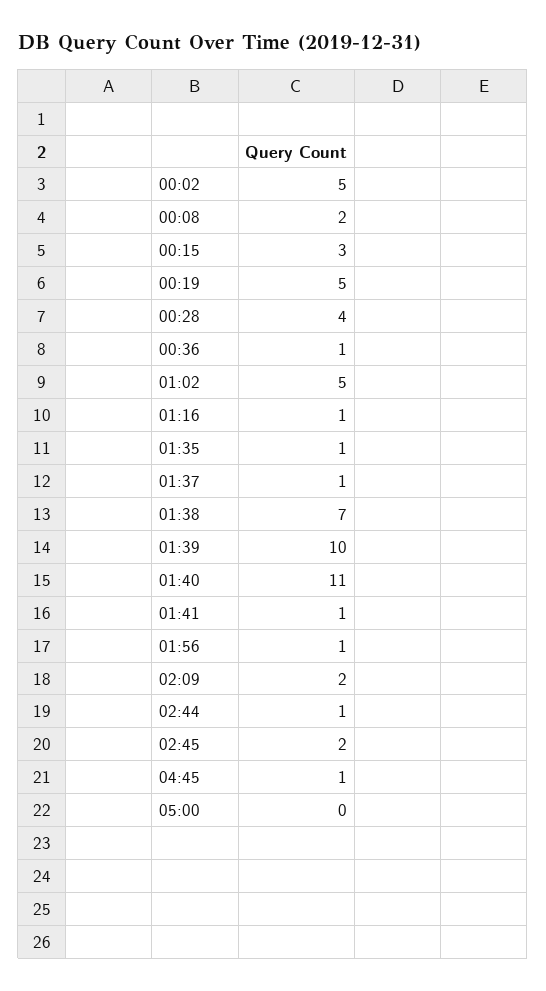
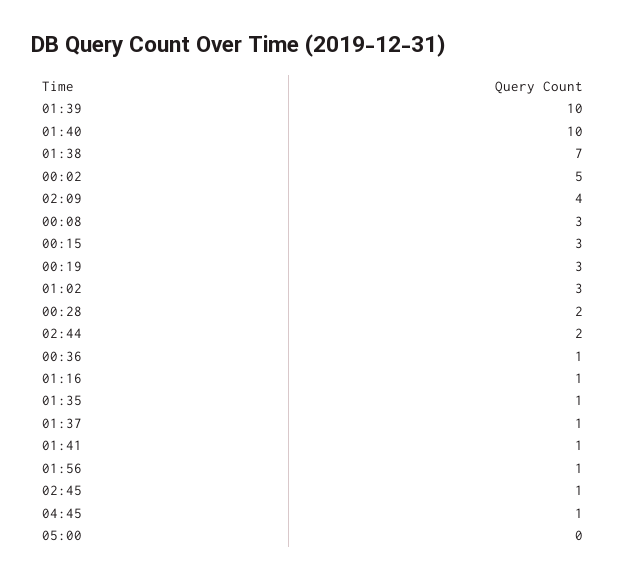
00:08: 2 -> 3
00:19: 5 -> 3
00:28: 4 -> 2
01:02: 5 -> 3
01:40: 11 -> 10
02:09: 2 -> 4
02:44: 1 -> 2
02:45: 2 -> 1

